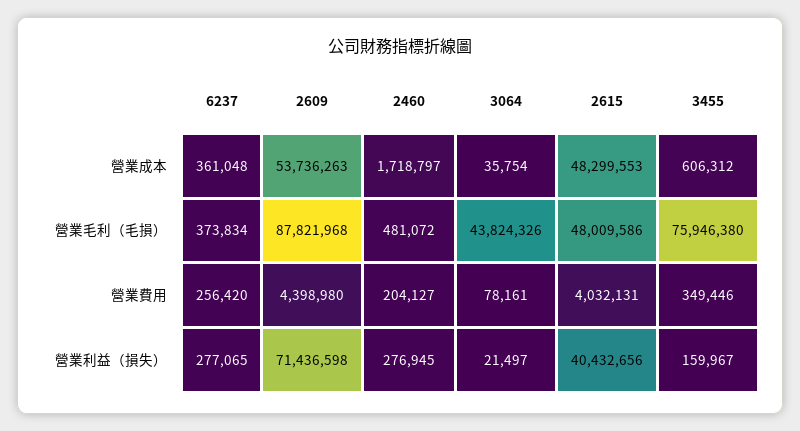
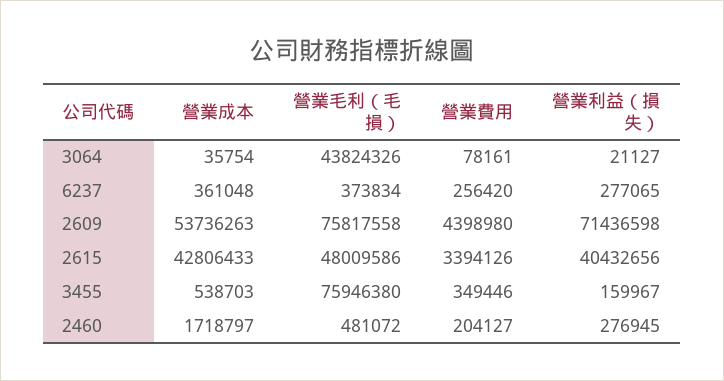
2615, 營業成本: 48299553 -> 42806433
3455, 營業成本: 606312 -> 538703
2609, 營業毛利（毛損）: 87821968 -> 75817558
2615, 營業費用: 4032131 -> 3394126
3064, 營業利益（損失）: 21497 -> 21127

